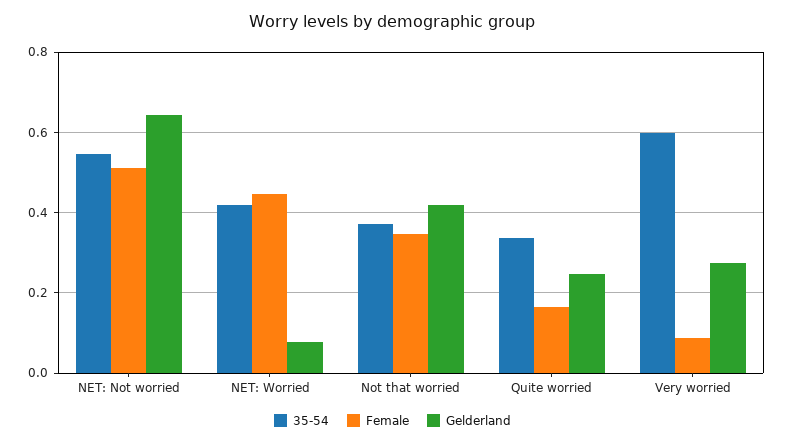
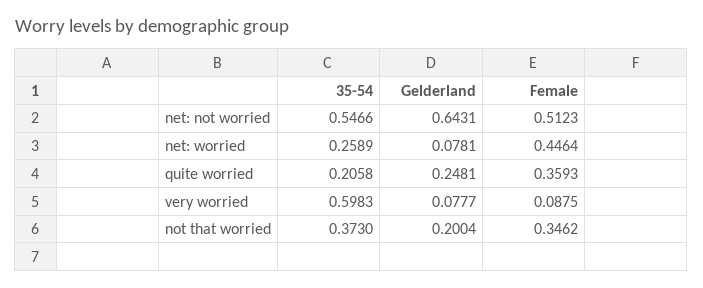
35-54, NET: Worried: 0.42 -> 0.2589
Gelderland, Not that worried: 0.42 -> 0.2004
35-54, Quite worried: 0.34 -> 0.2058
Female, Quite worried: 0.16 -> 0.3593
Gelderland, Very worried: 0.28 -> 0.0777

